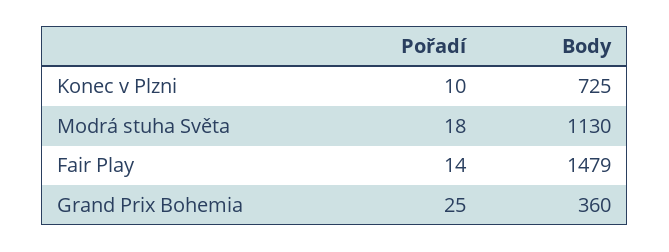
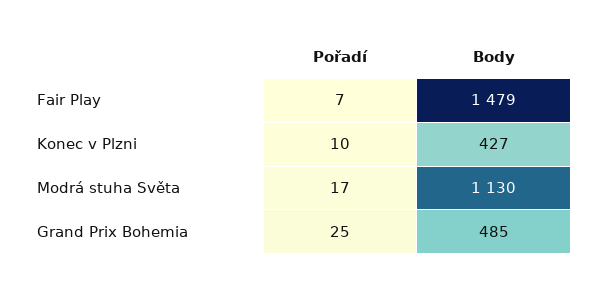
Body, Konec v Plzni: 725 -> 427
Pořadí, Modrá stuha Světa: 18 -> 17
Pořadí, Fair Play: 14 -> 7
Body, Grand Prix Bohemia: 360 -> 485

